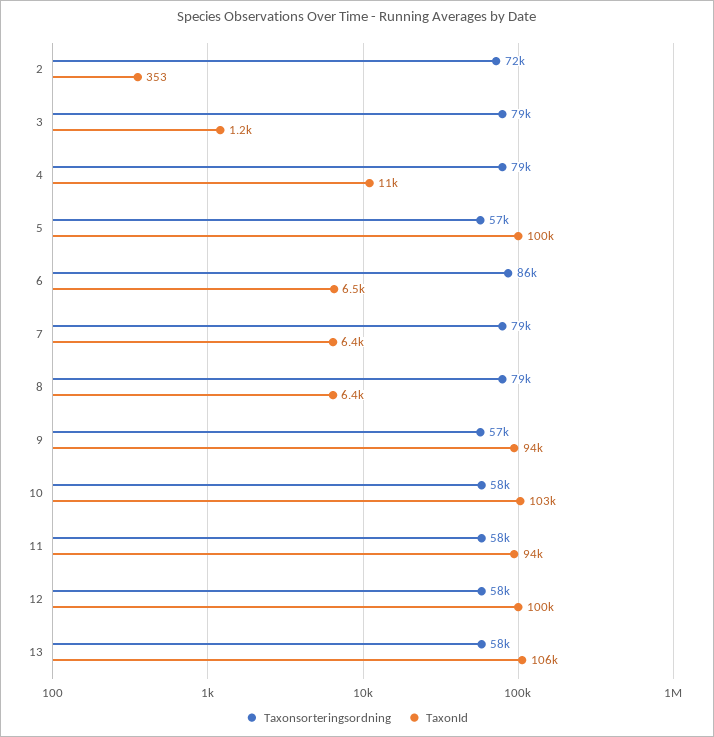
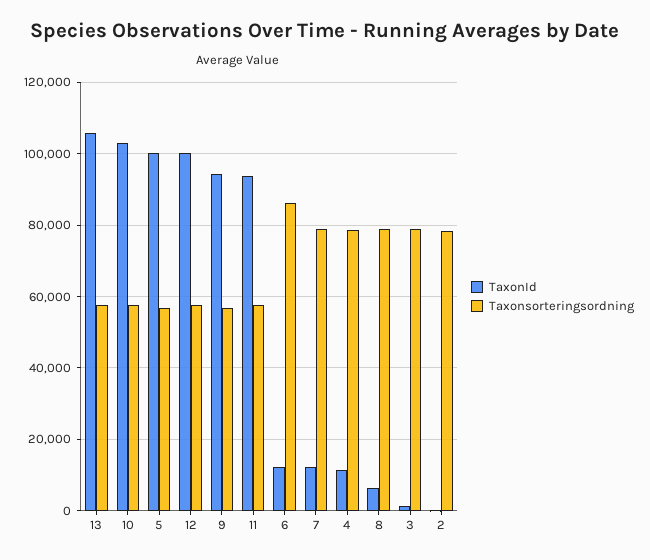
Taxonsorteringsordning, 2: 72000 -> 78000
TaxonId, 6: 6500 -> 12000
TaxonId, 7: 6400 -> 12000

